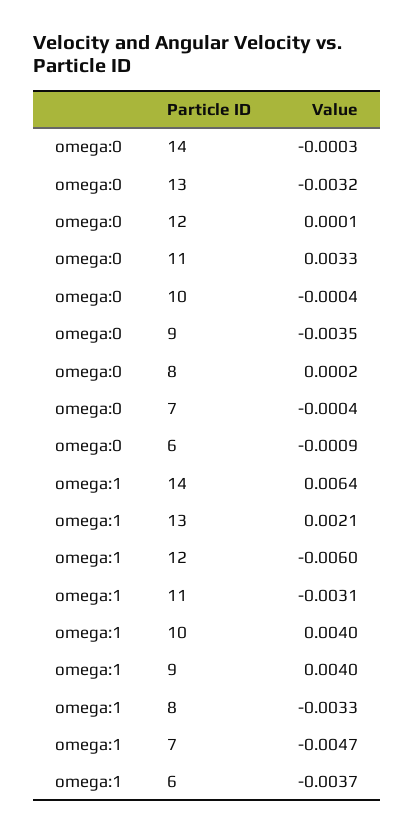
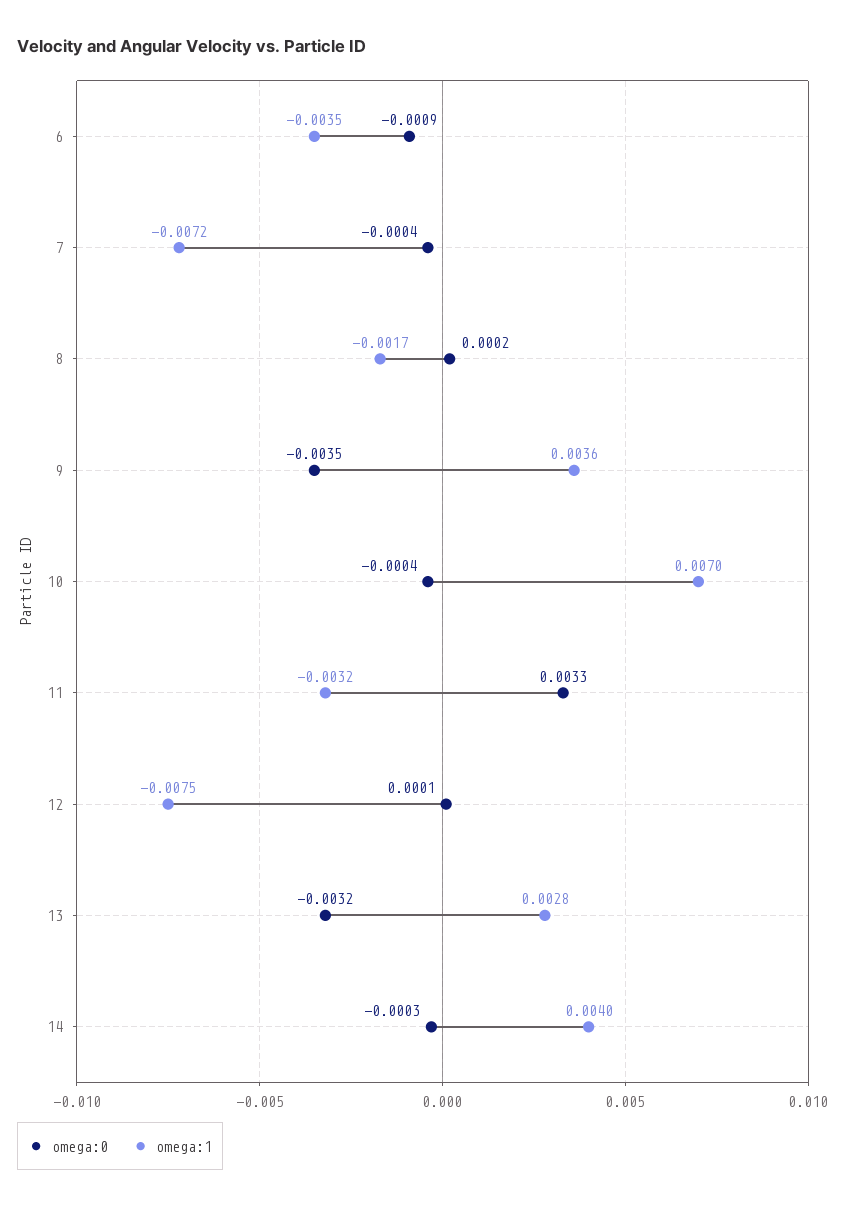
omega:1, 14: 0.0064 -> 0.004
omega:1, 13: 0.0021 -> 0.0028
omega:1, 12: -0.006 -> -0.0075
omega:1, 11: -0.0031 -> -0.0032
omega:1, 10: 0.004 -> 0.007
omega:1, 9: 0.004 -> 0.0036
omega:1, 8: -0.0033 -> -0.0017
omega:1, 7: -0.0047 -> -0.0072
omega:1, 6: -0.0037 -> -0.0035

